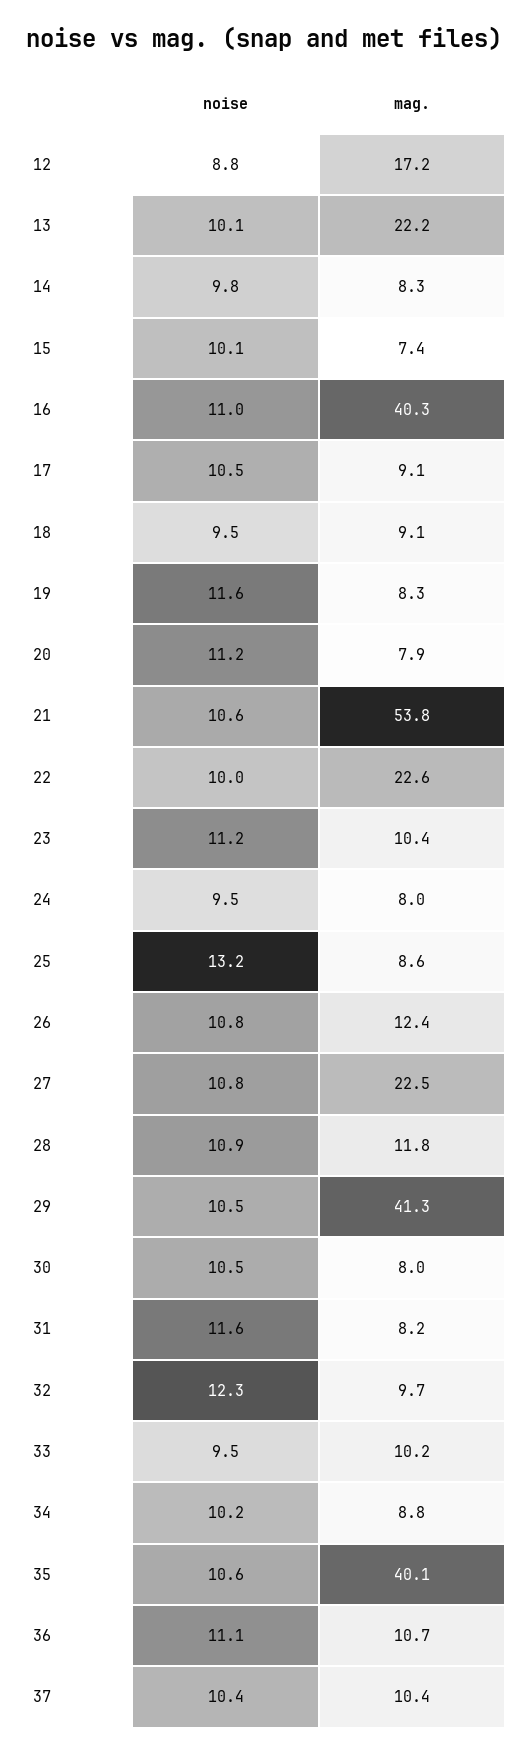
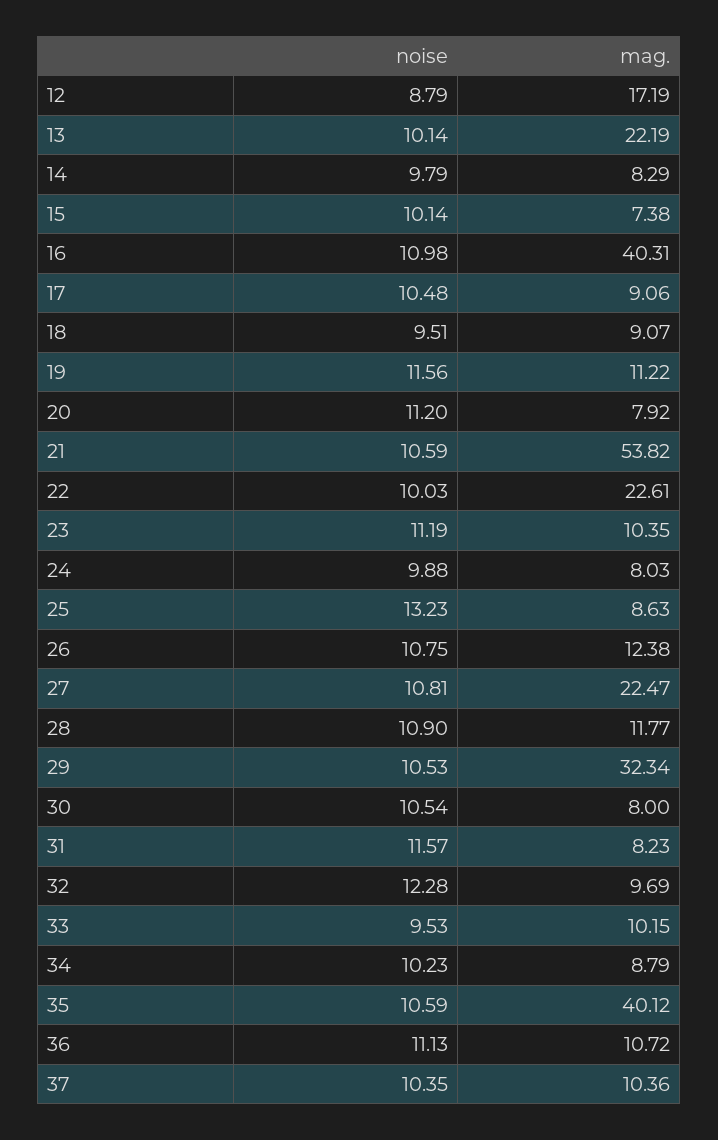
mag., 19: 8.3 -> 11.22
noise, 24: 9.5 -> 9.88
mag., 29: 41.3 -> 32.34

